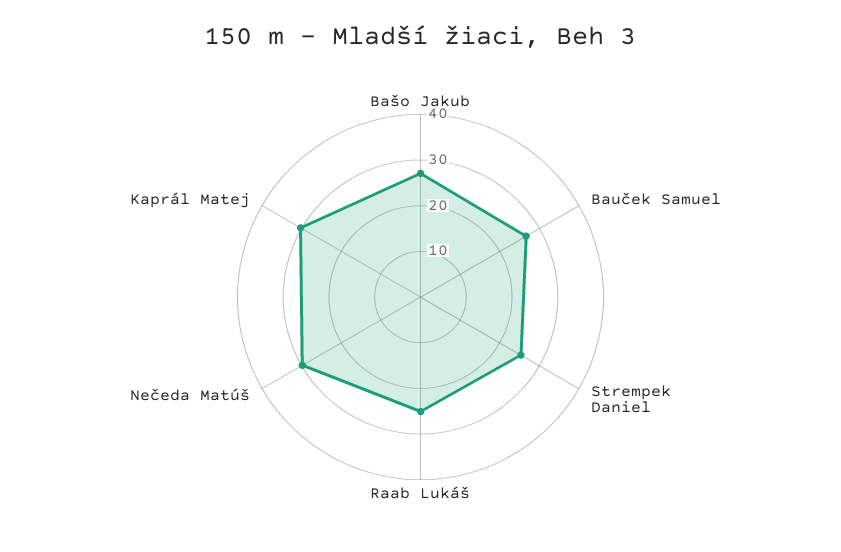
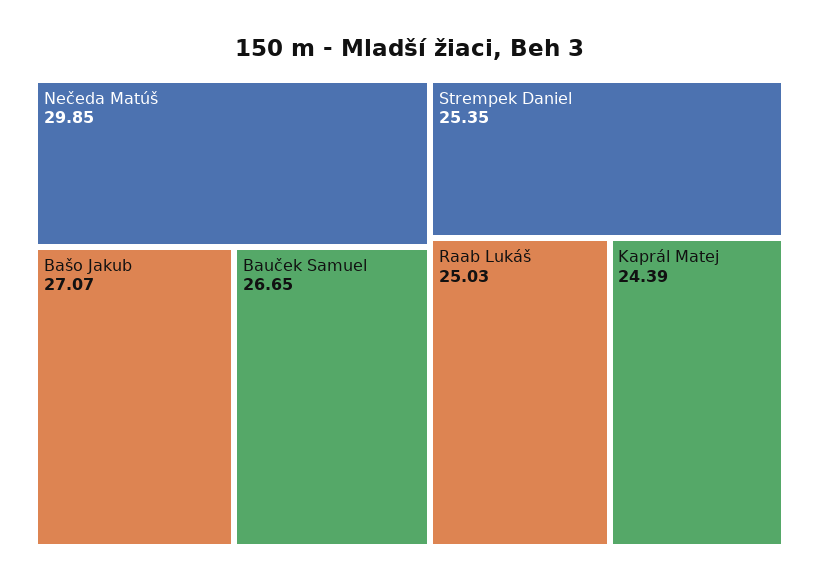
Kaprál Matej: 30 -> 24.39

